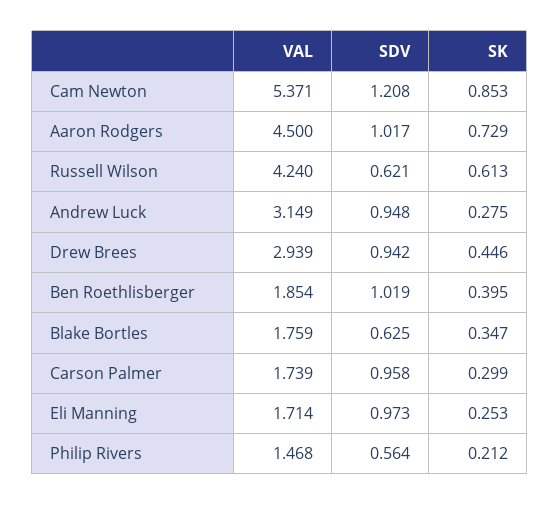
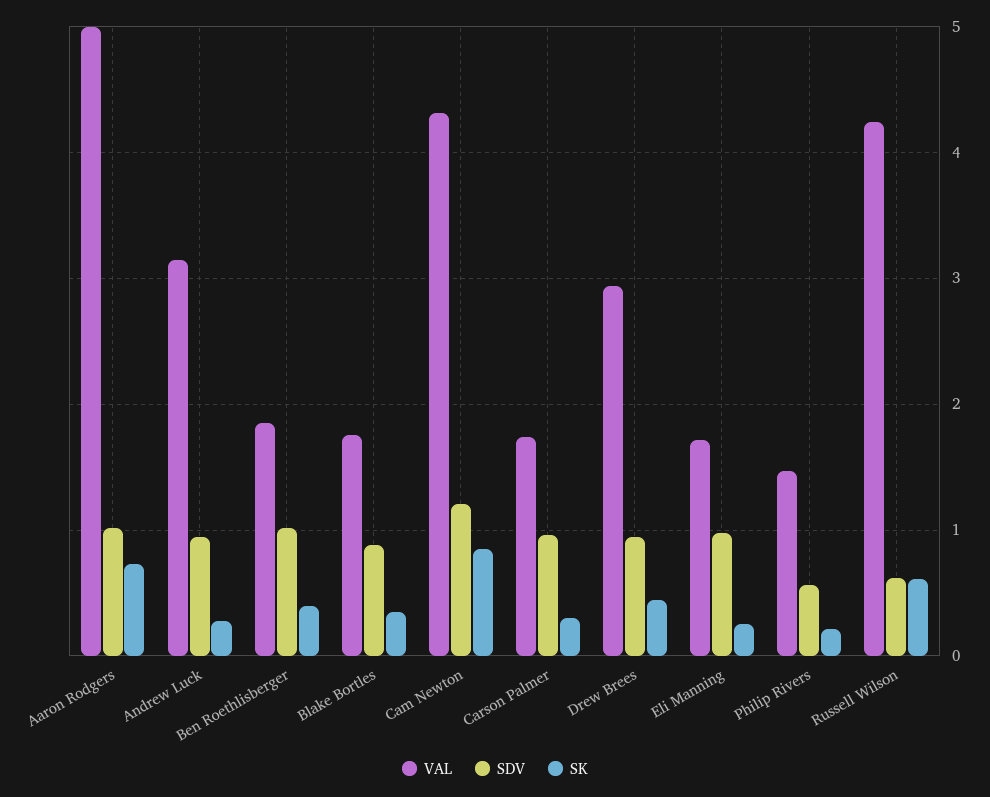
VAL, Cam Newton: 5.371 -> 4.3
VAL, Aaron Rodgers: 4.5 -> 5
SDV, Blake Bortles: 0.625 -> 0.9

